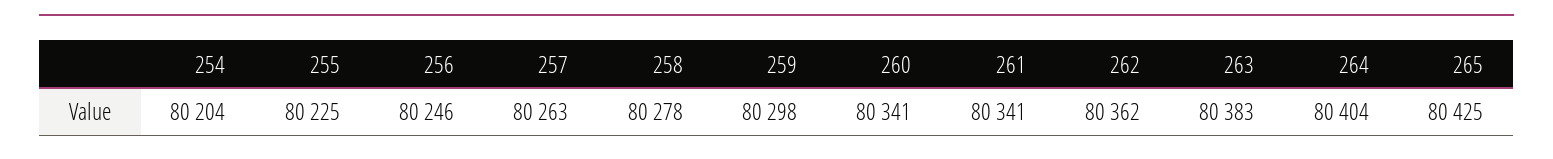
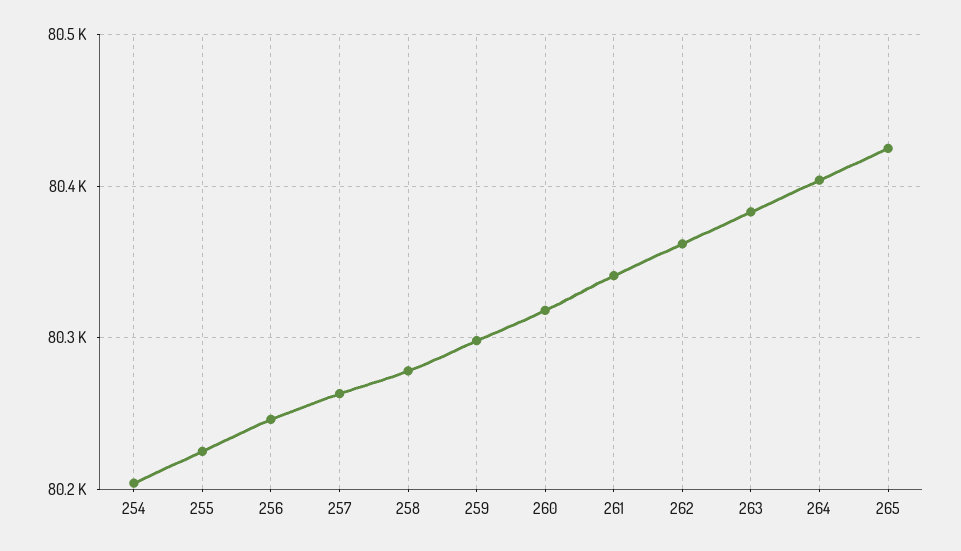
260: 80341 -> 80320

